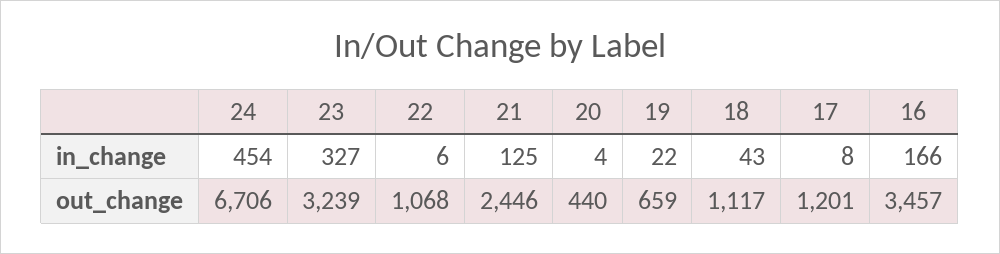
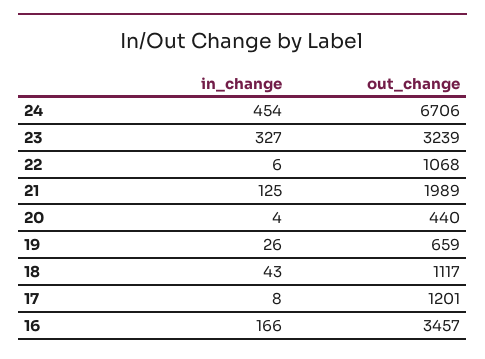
19, in_change: 22 -> 26
21, out_change: 2446 -> 1989

